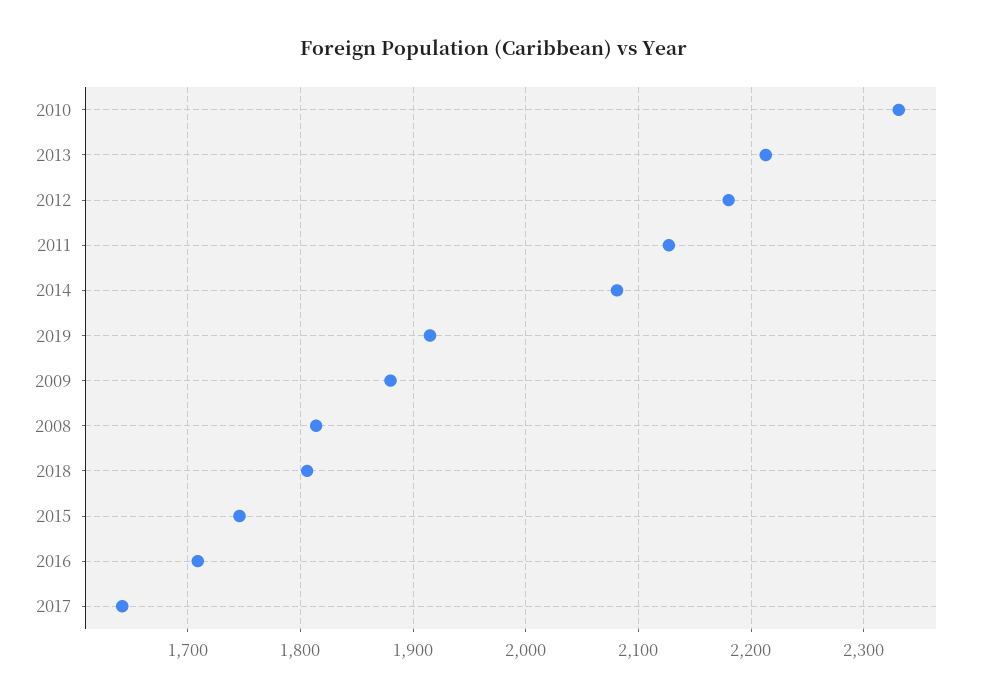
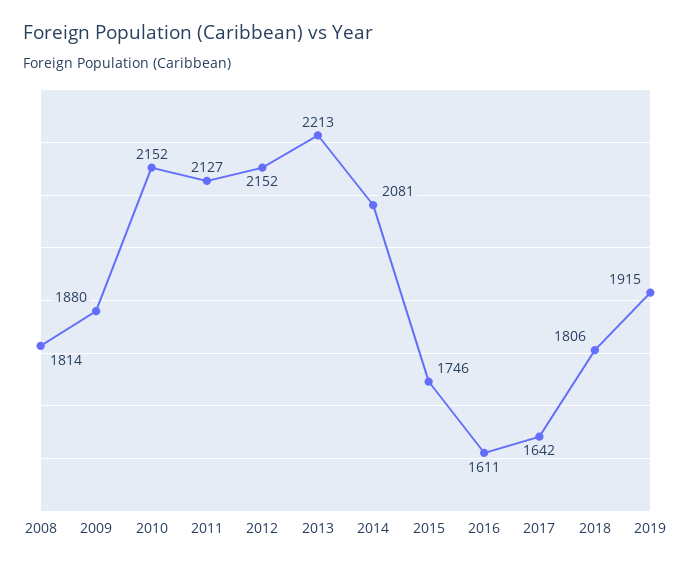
2010: 2330 -> 2152
2012: 2180 -> 2152
2016: 1710 -> 1611

